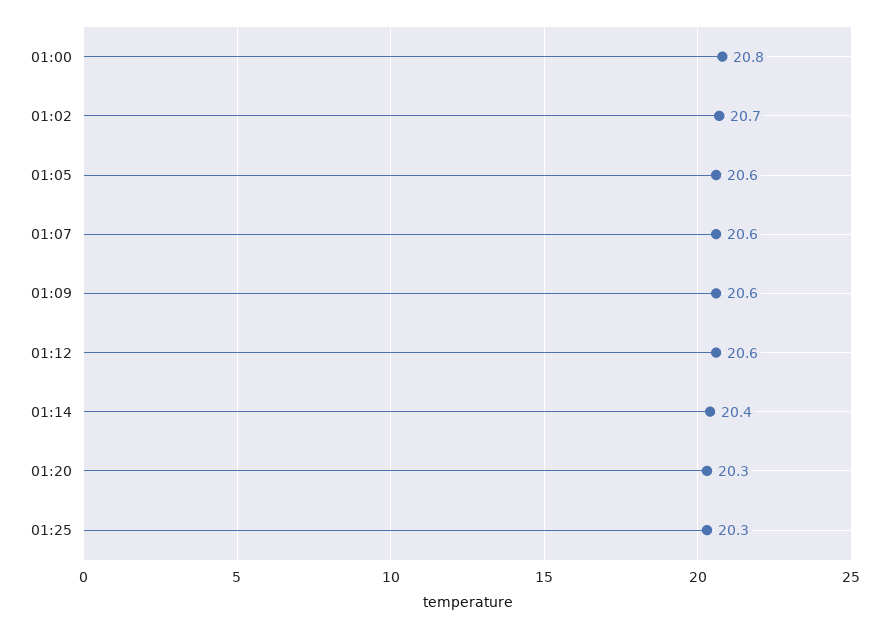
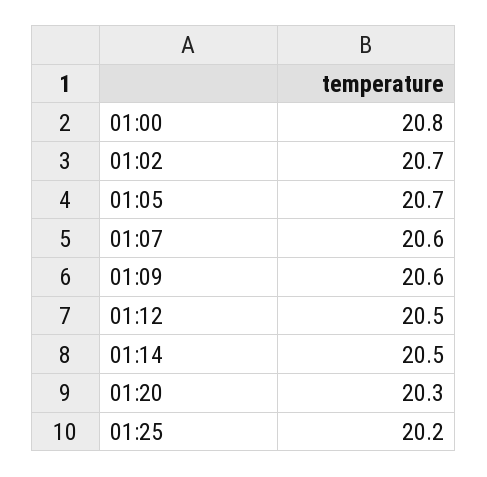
01:05: 20.6 -> 20.7
01:12: 20.6 -> 20.5
01:14: 20.4 -> 20.5
01:25: 20.3 -> 20.2

